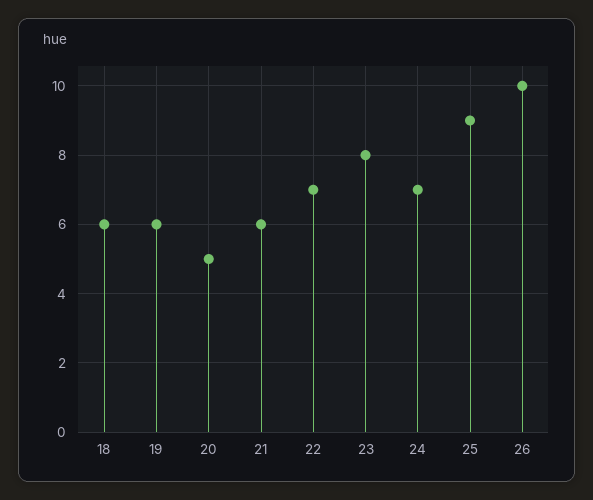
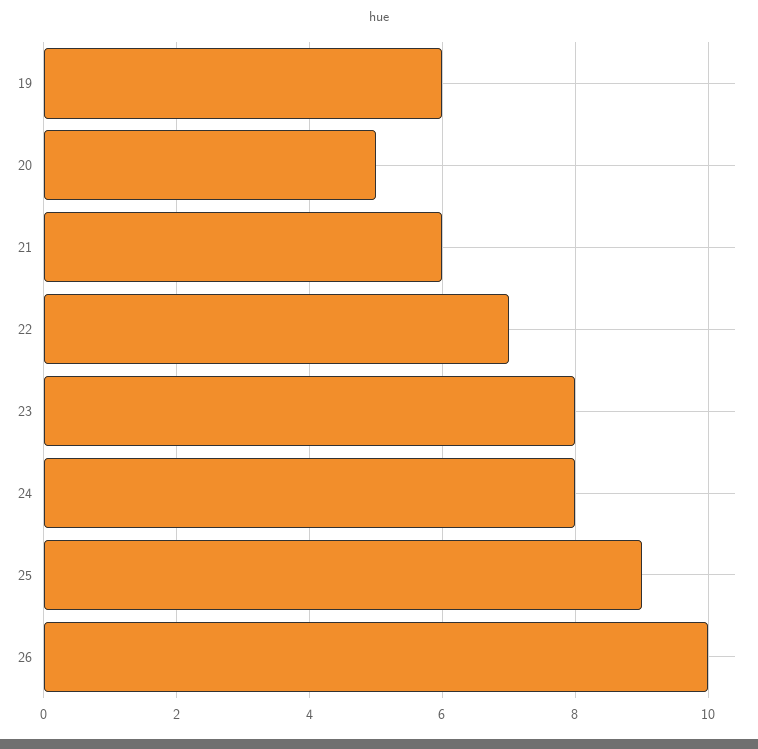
18: 6 -> none
24: 7 -> 8

